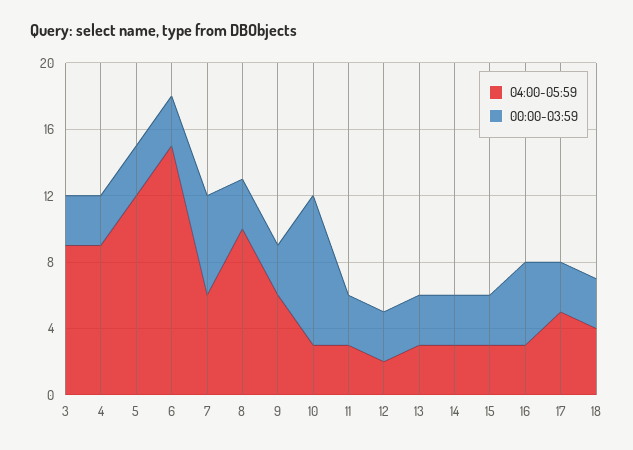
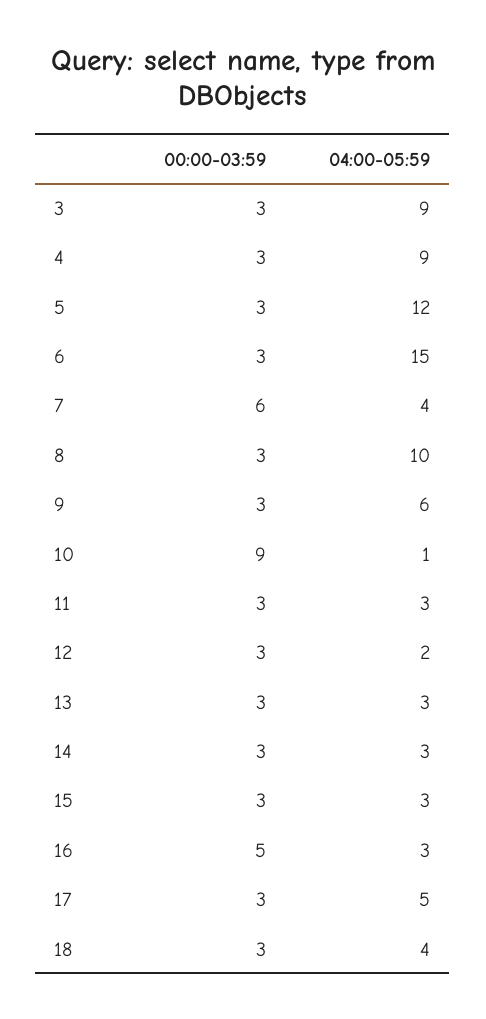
04:00-05:59, 7: 6 -> 4
04:00-05:59, 10: 3 -> 1

